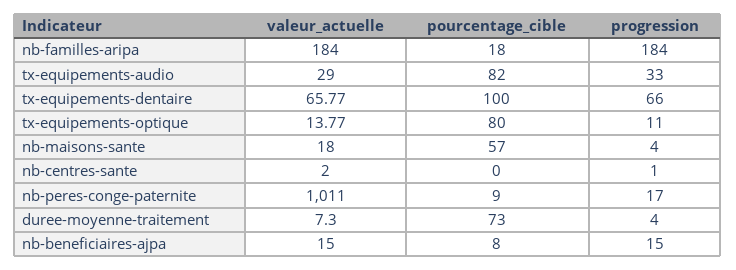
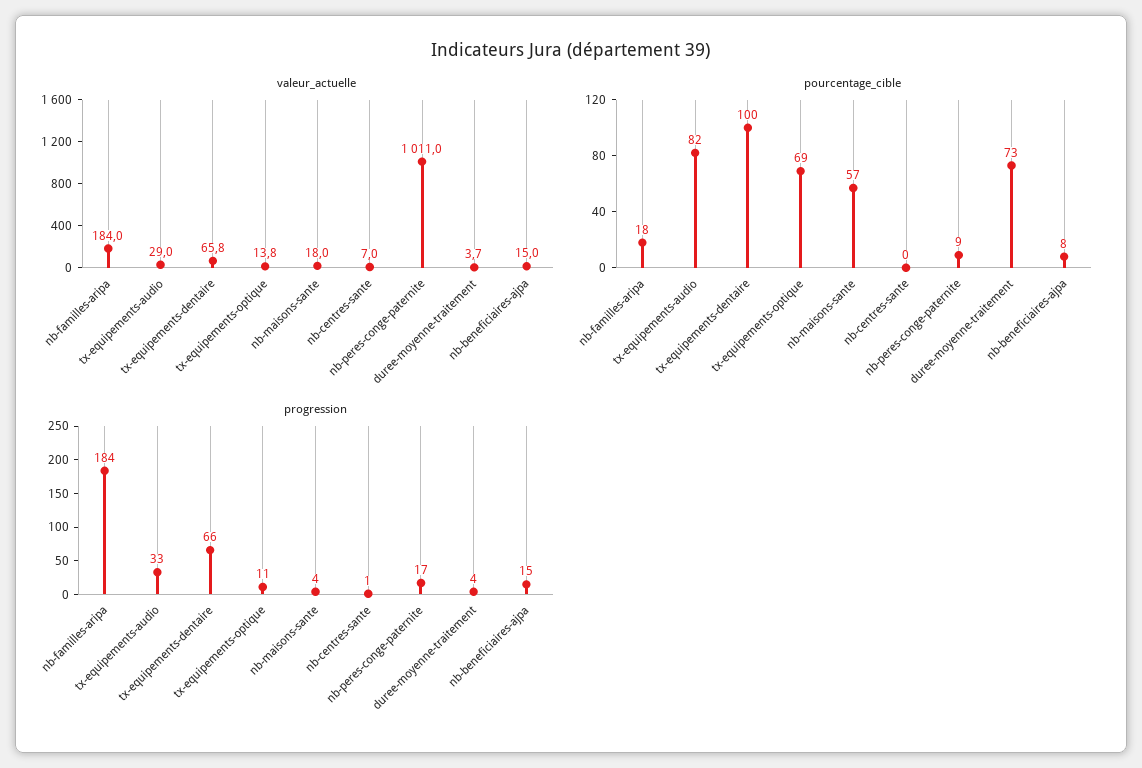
pourcentage_cible, tx-equipements-optique: 80 -> 69
valeur_actuelle, nb-centres-sante: 2 -> 7
valeur_actuelle, duree-moyenne-traitement: 7.3 -> 3.7

